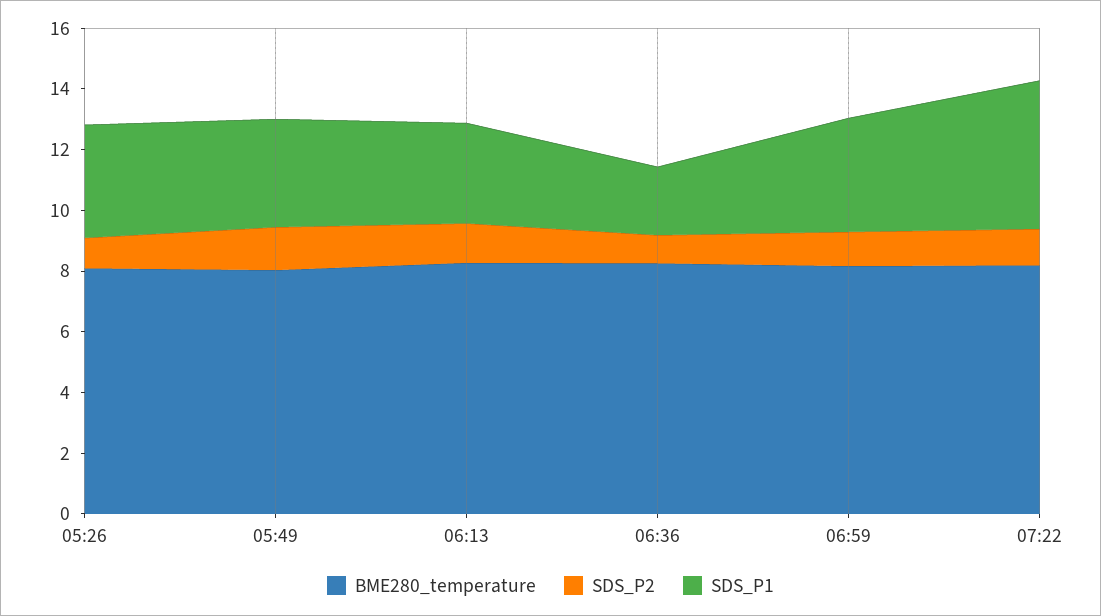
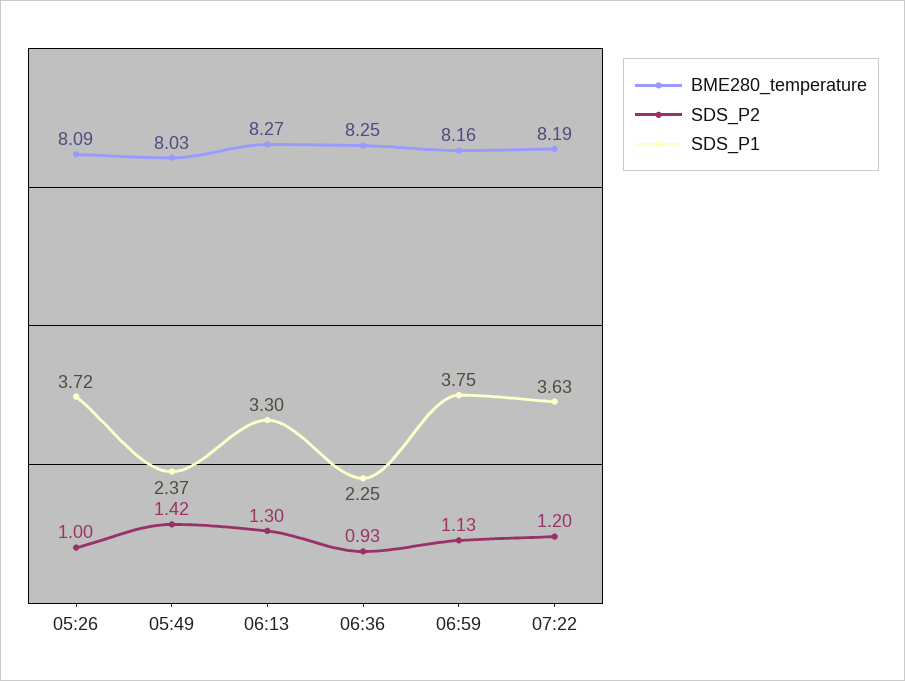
SDS_P1, 05:49: 3.5 -> 2.37
SDS_P1, 07:22: 5 -> 3.63

